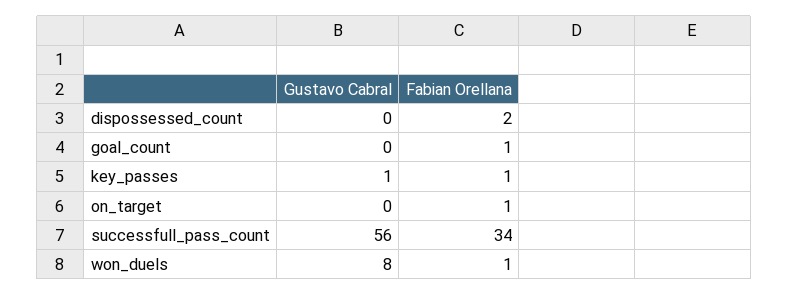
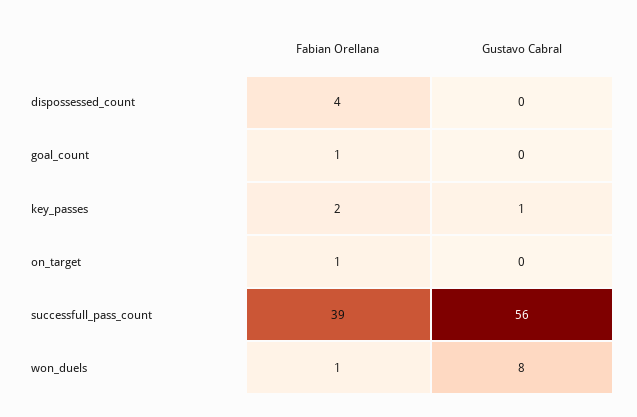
Fabian Orellana, dispossessed_count: 2 -> 4
Fabian Orellana, key_passes: 1 -> 2
Fabian Orellana, successfull_pass_count: 34 -> 39

